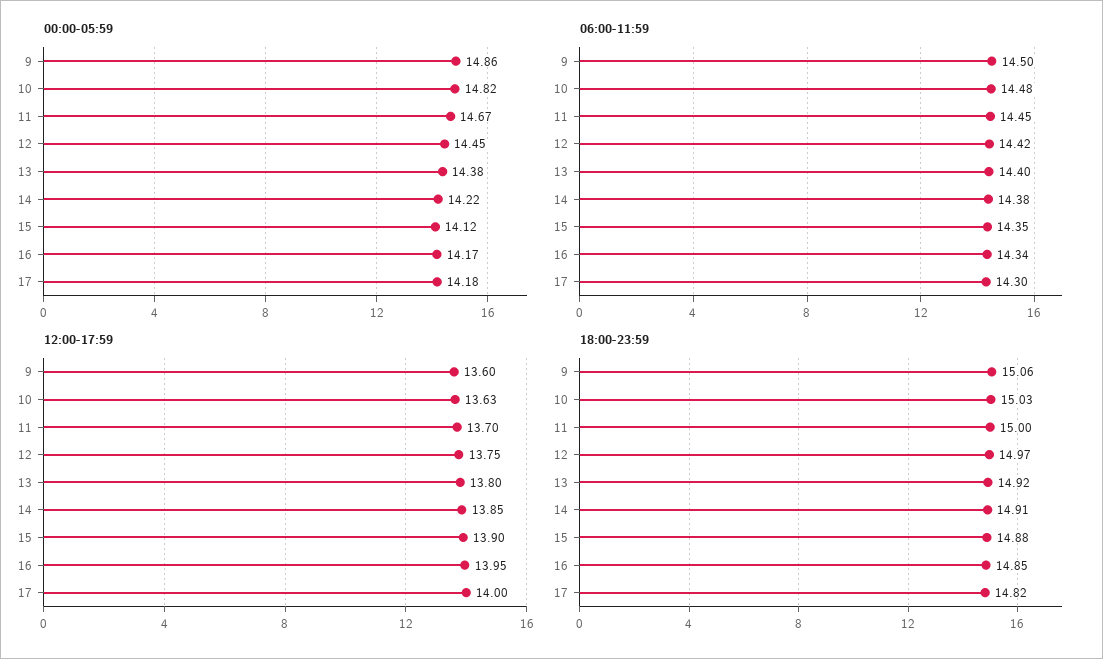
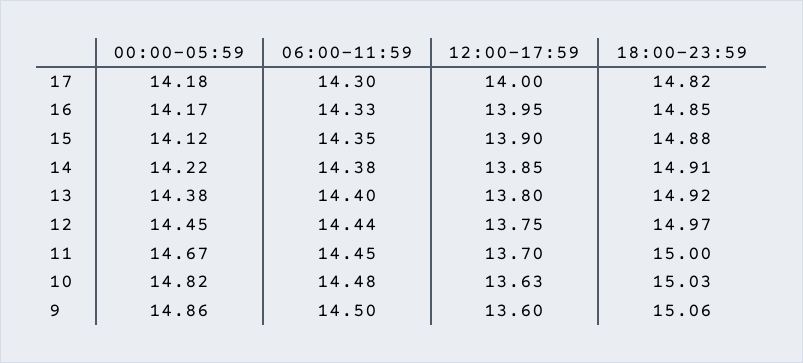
06:00-11:59, 12: 14.42 -> 14.44
06:00-11:59, 16: 14.34 -> 14.33

